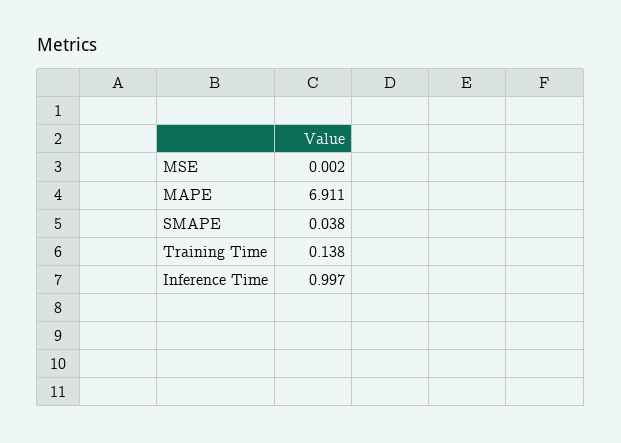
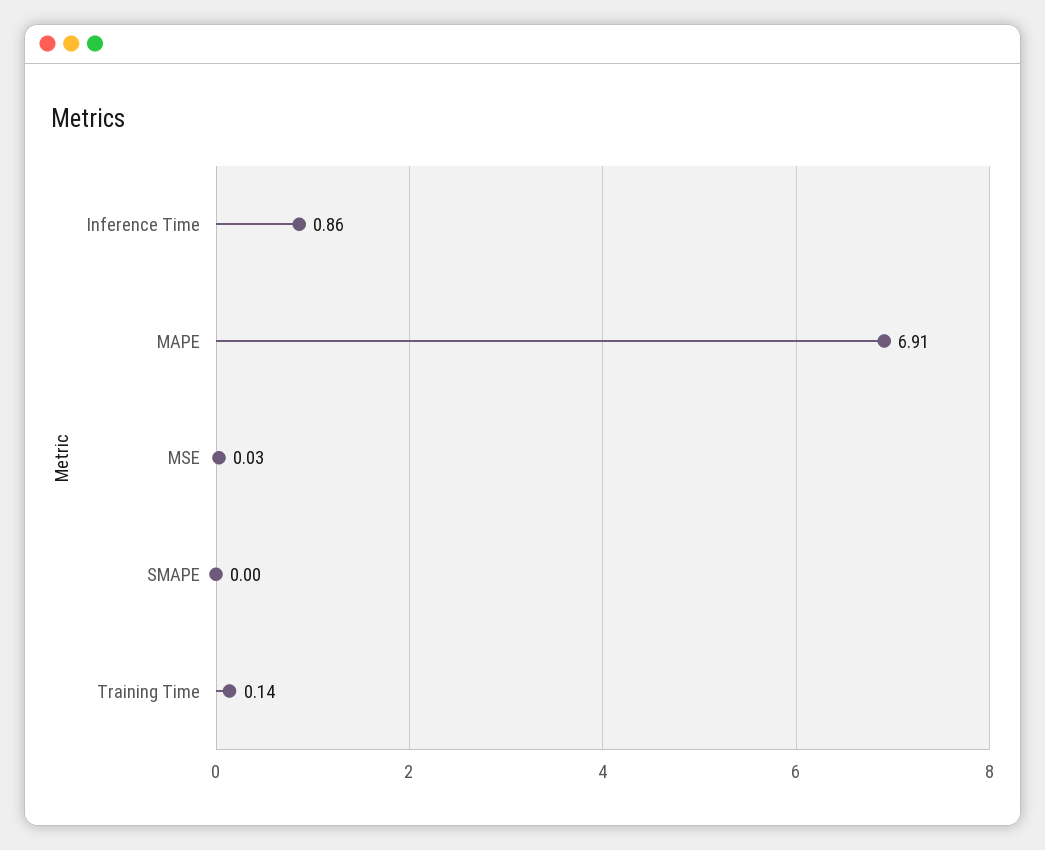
MSE: 0.002 -> 0.03
SMAPE: 0.038 -> 0
Inference Time: 0.997 -> 0.86

